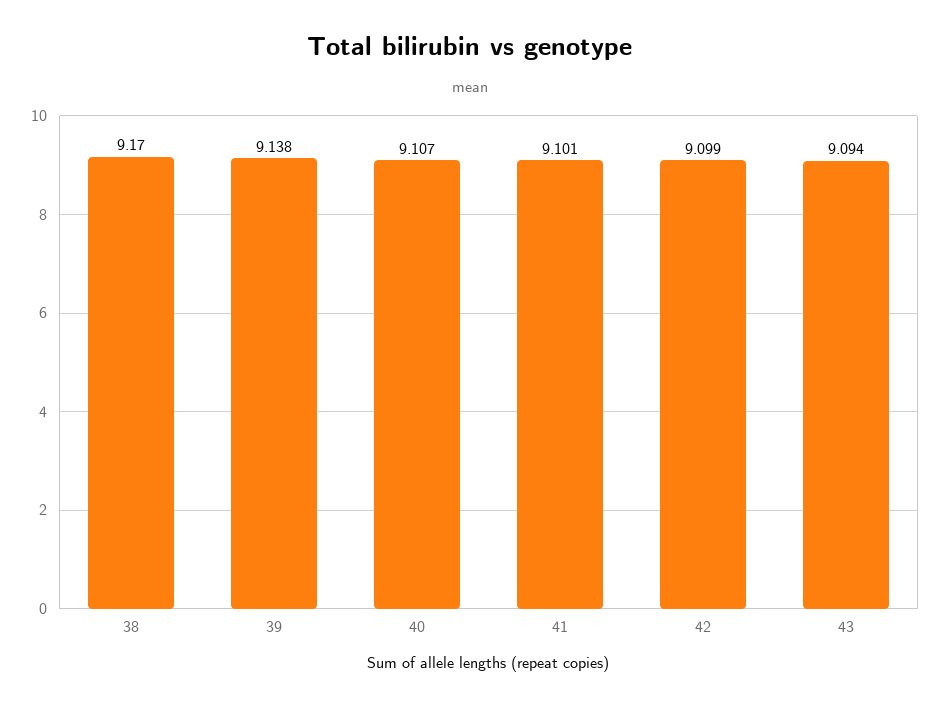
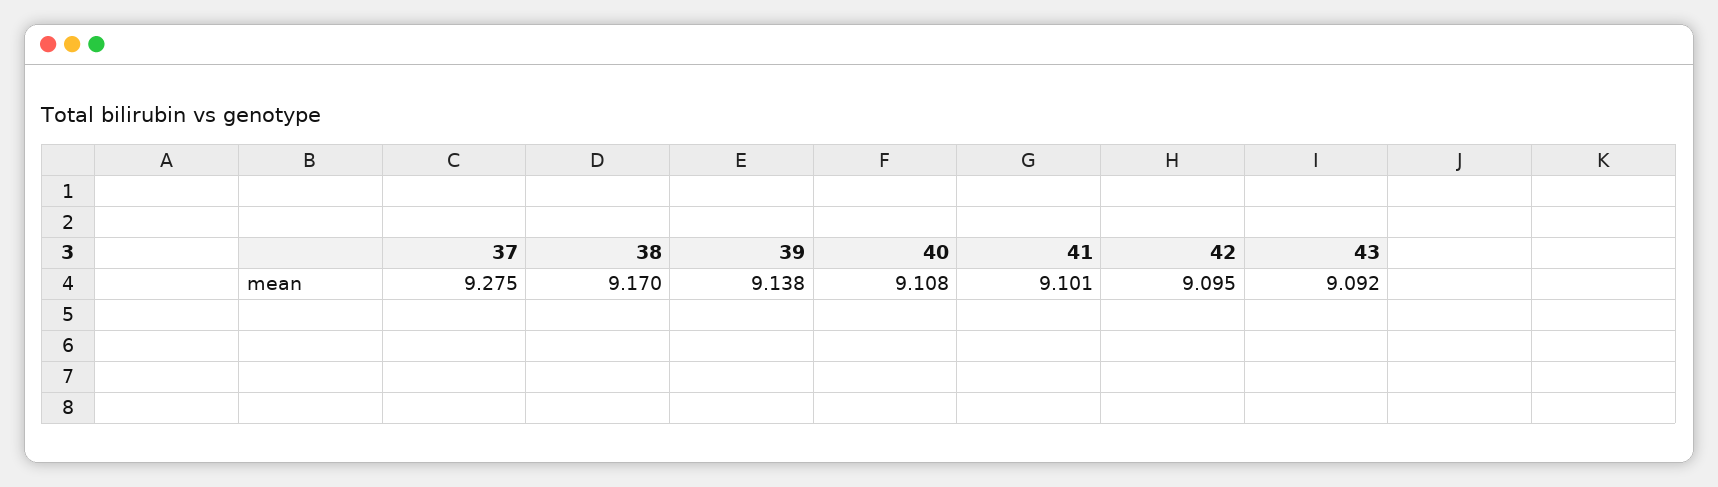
40: 9.107 -> 9.108
42: 9.099 -> 9.095
43: 9.094 -> 9.092
37: none -> 9.275

